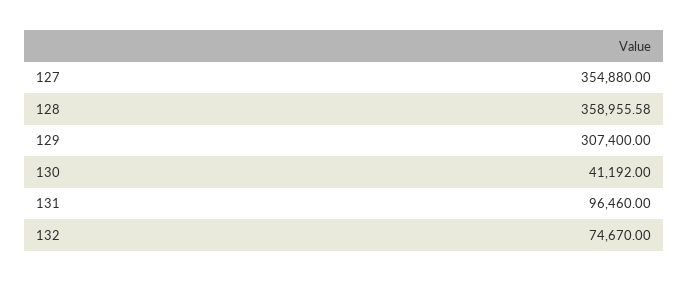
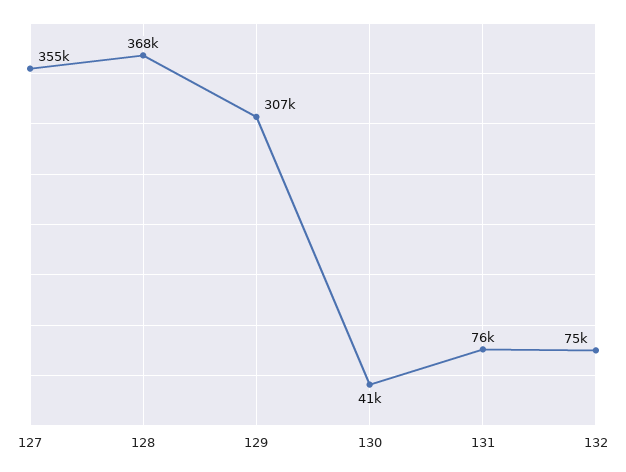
128: 358955.58 -> 368000
131: 96460 -> 76000

